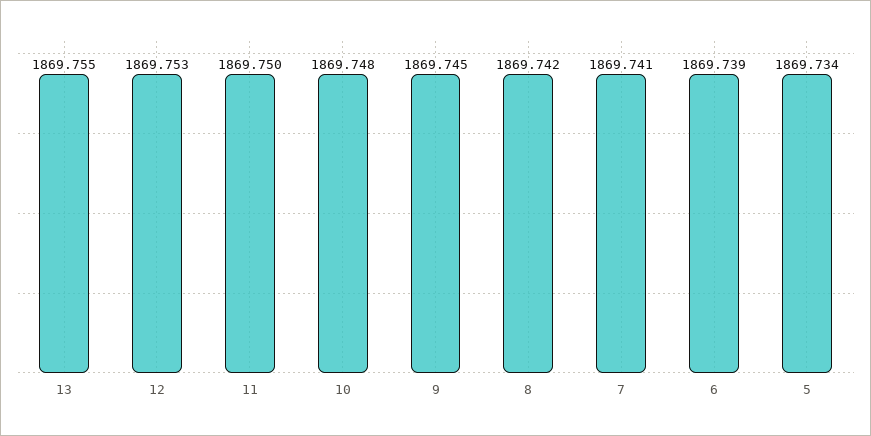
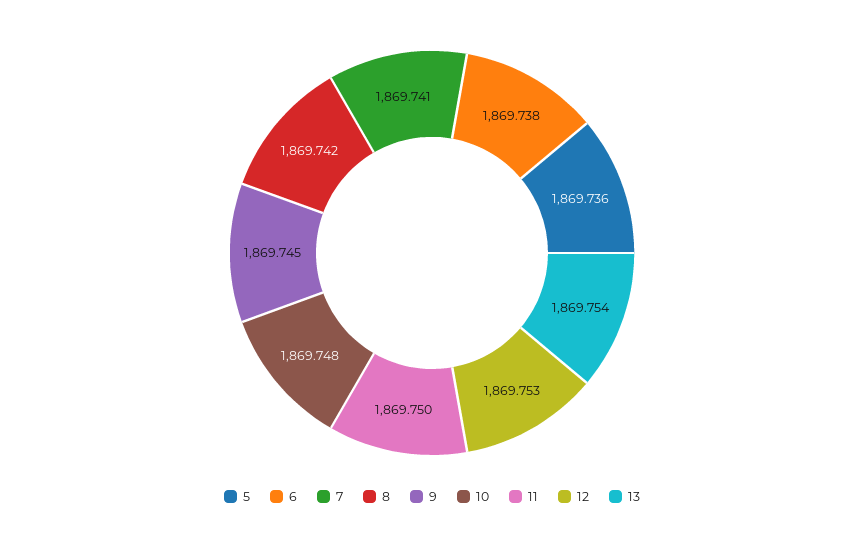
13: 1869.755 -> 1869.754
6: 1869.739 -> 1869.738
5: 1869.734 -> 1869.736

